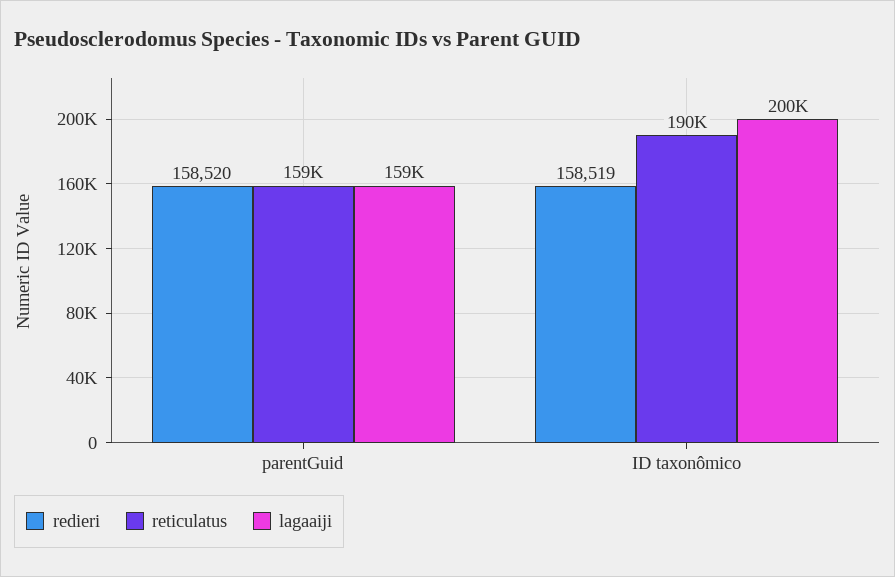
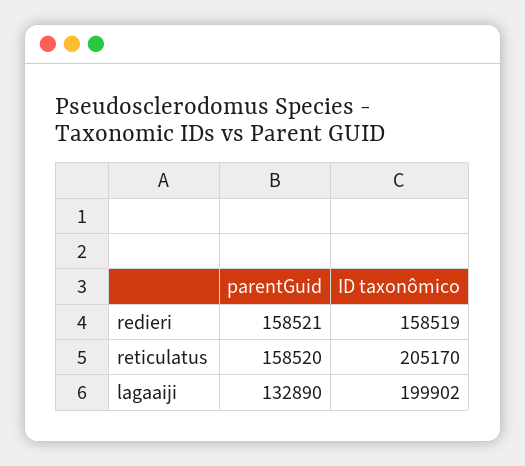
redieri, parentGuid: 158520 -> 158521
lagaaiji, parentGuid: 159000 -> 132890
reticulatus, ID taxonômico: 190000 -> 205170

